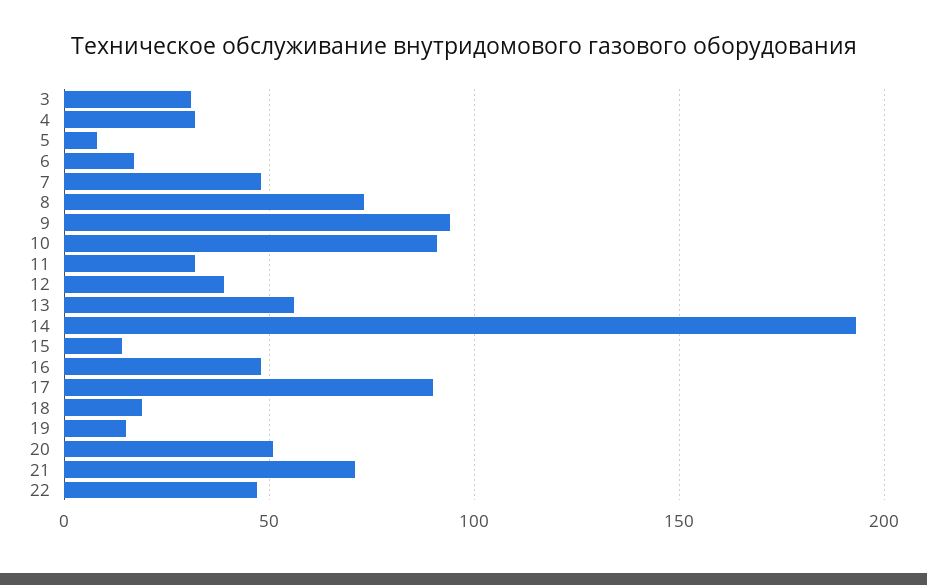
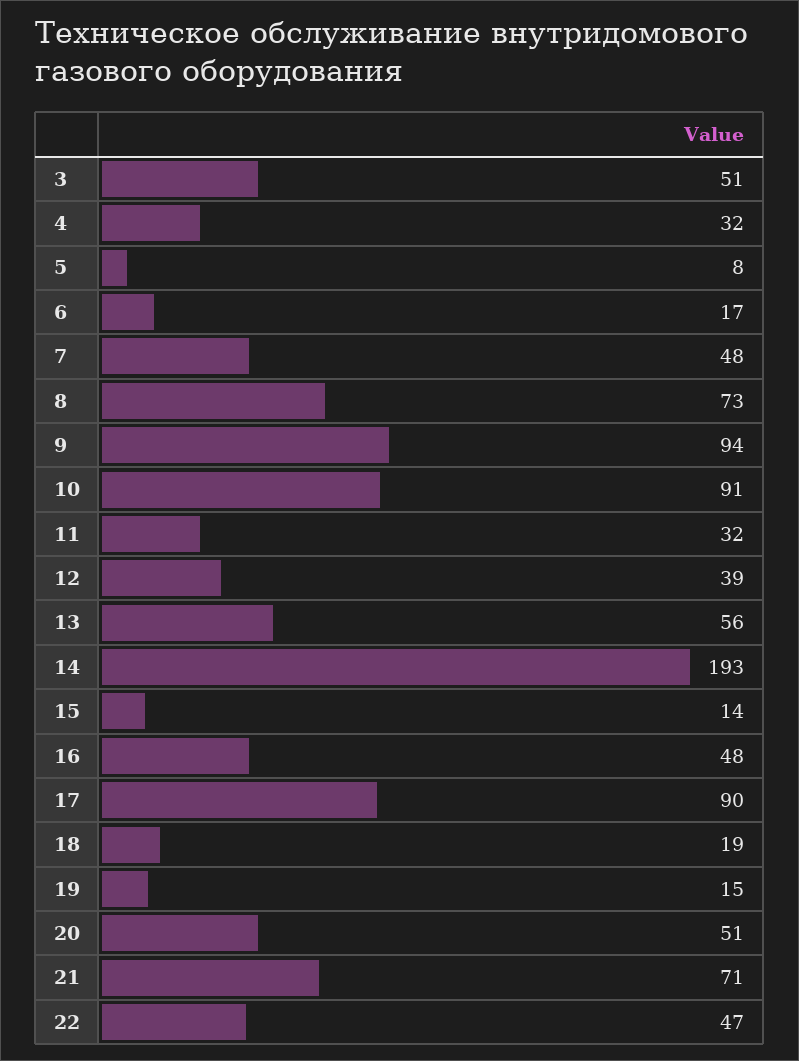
3: 30 -> 51

